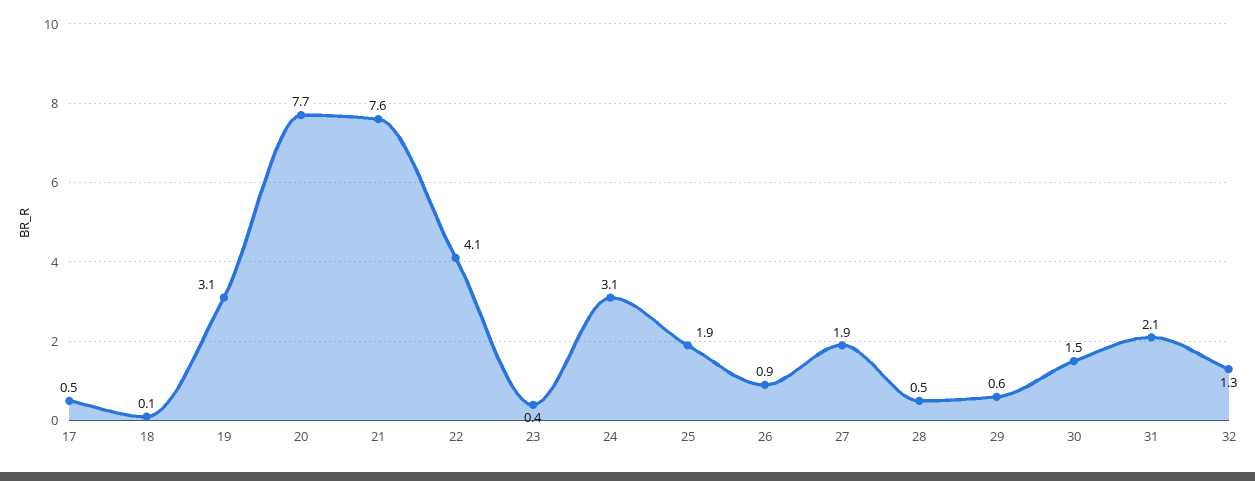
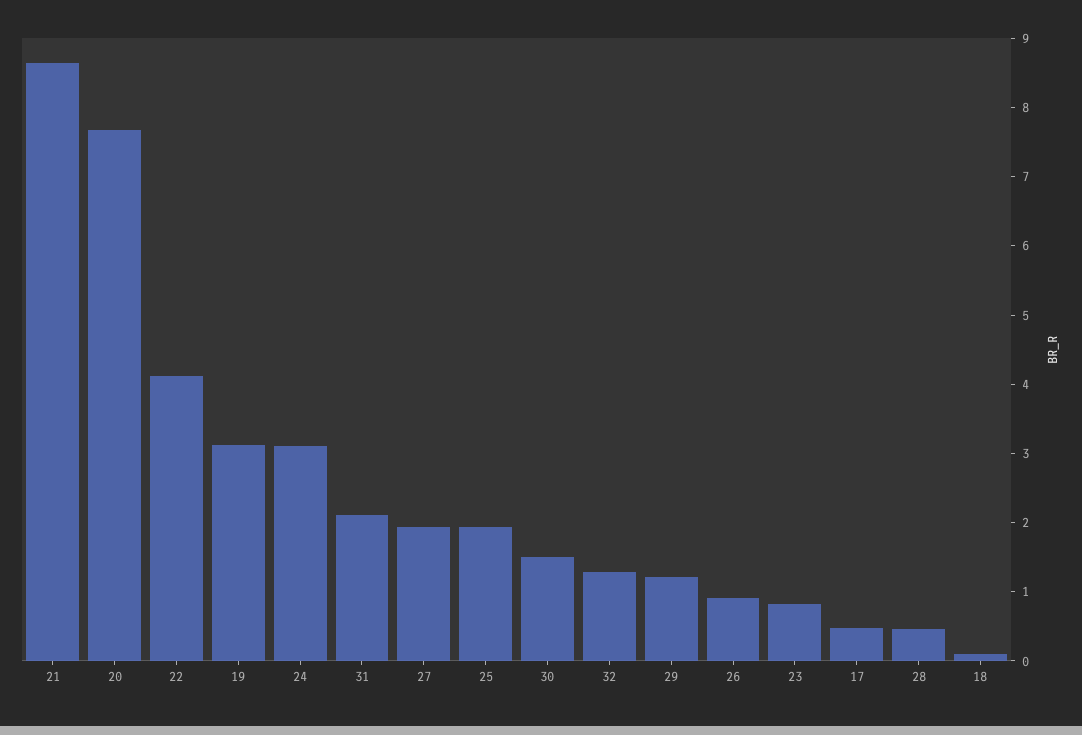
21: 7.6 -> 8.6
23: 0.4 -> 0.8
29: 0.6 -> 1.2

